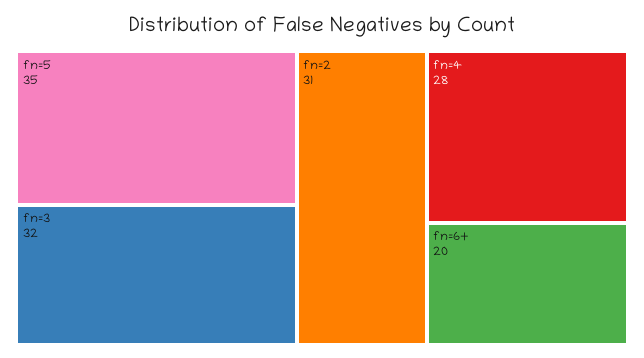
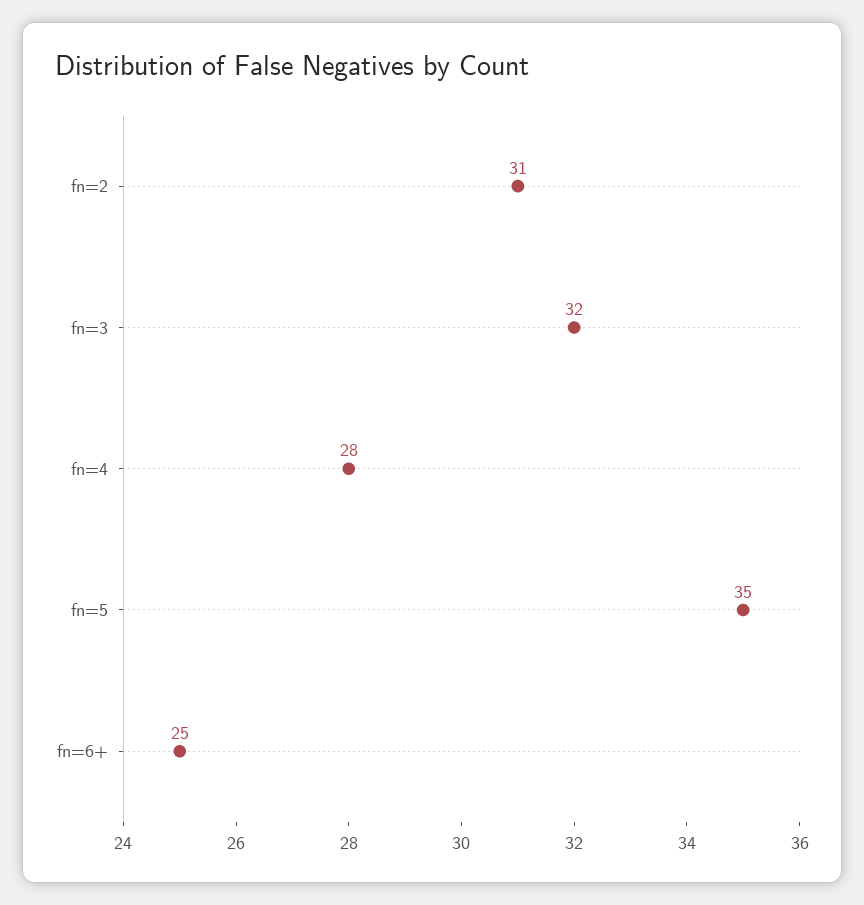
fn=6+: 20 -> 25

